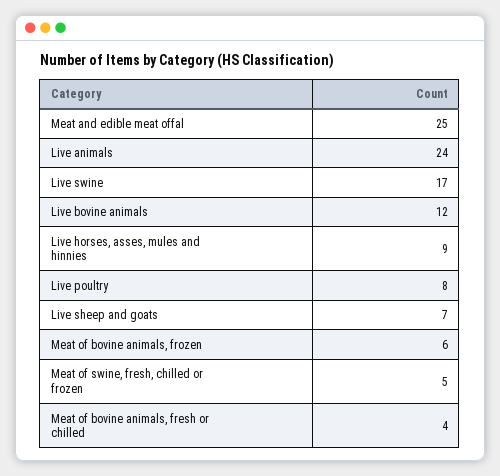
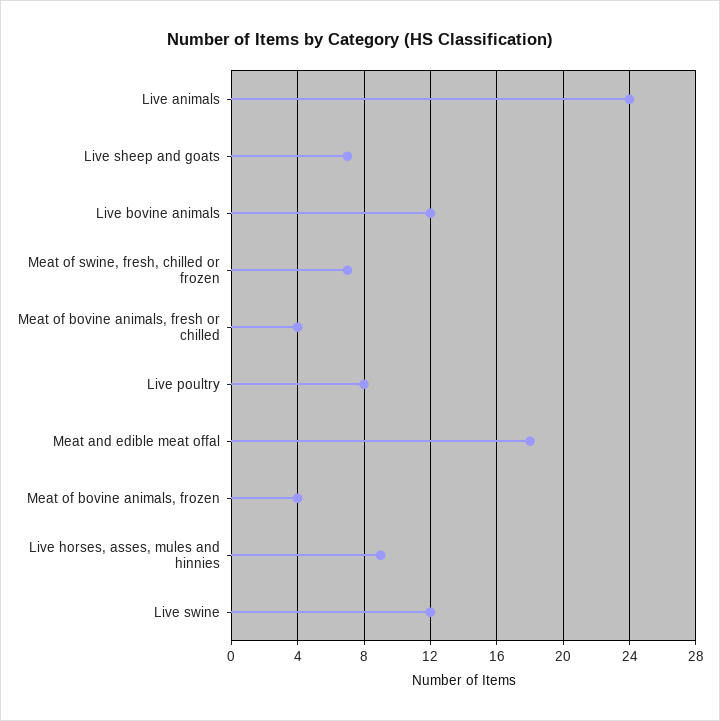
Meat and edible meat offal: 25 -> 18
Live swine: 17 -> 12
Meat of bovine animals, frozen: 6 -> 4
Meat of swine, fresh, chilled or frozen: 5 -> 7

